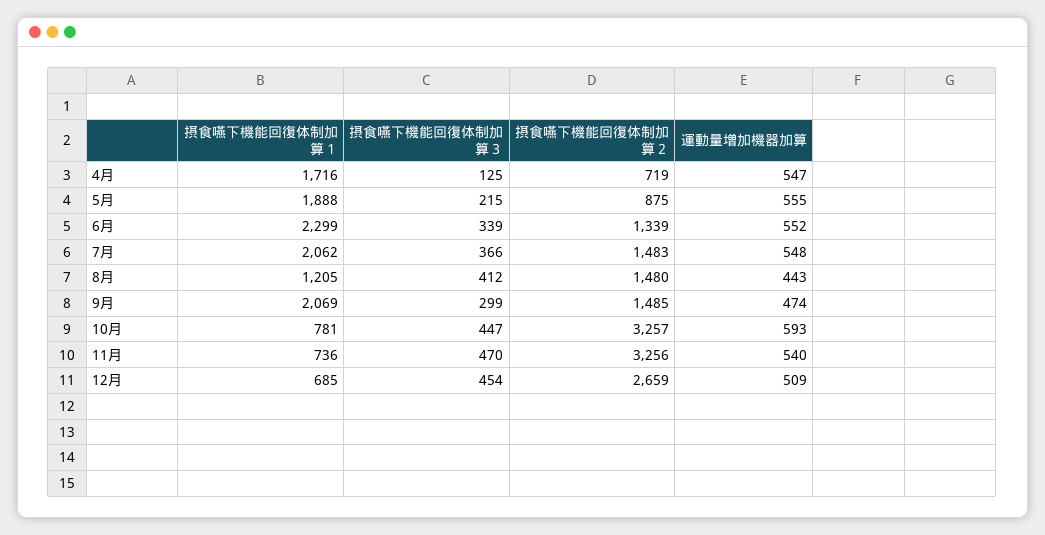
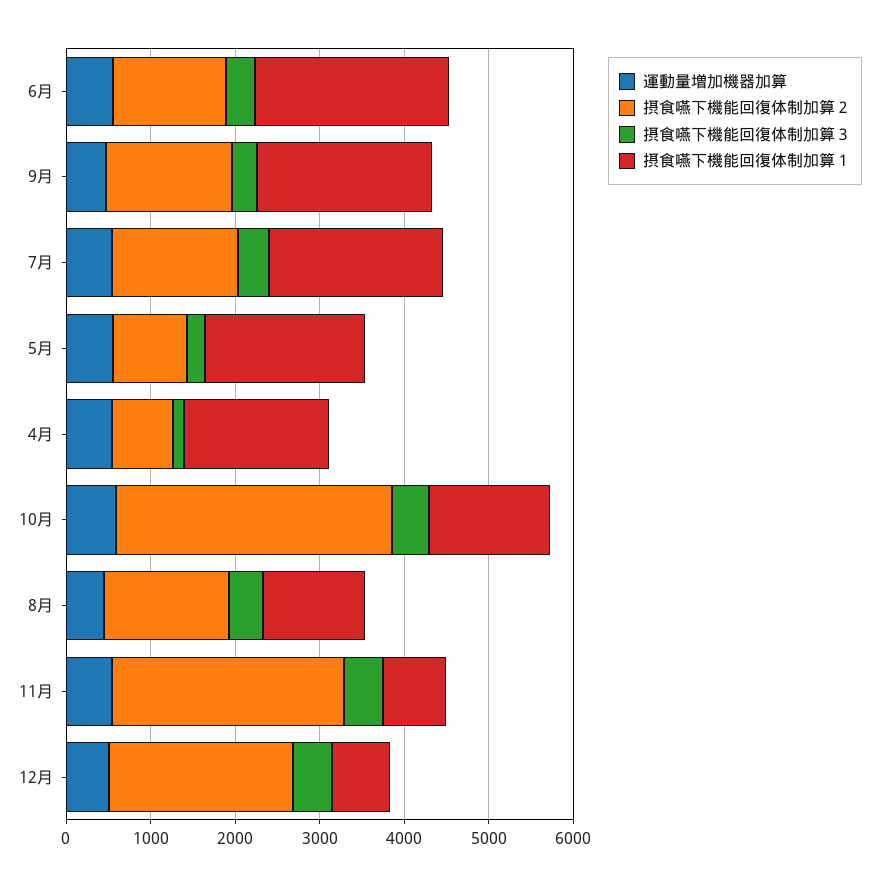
摂食嚥下機能回復体制加算１, 10月: 781 -> 1400
摂食嚥下機能回復体制加算２, 11月: 3256 -> 2800
摂食嚥下機能回復体制加算２, 12月: 2659 -> 2200

